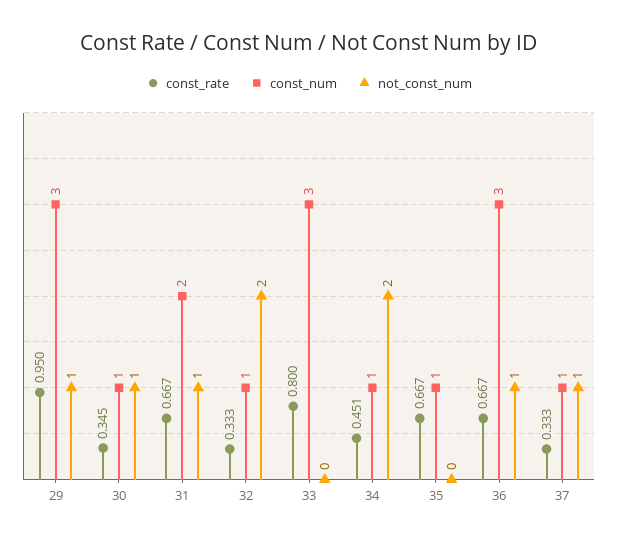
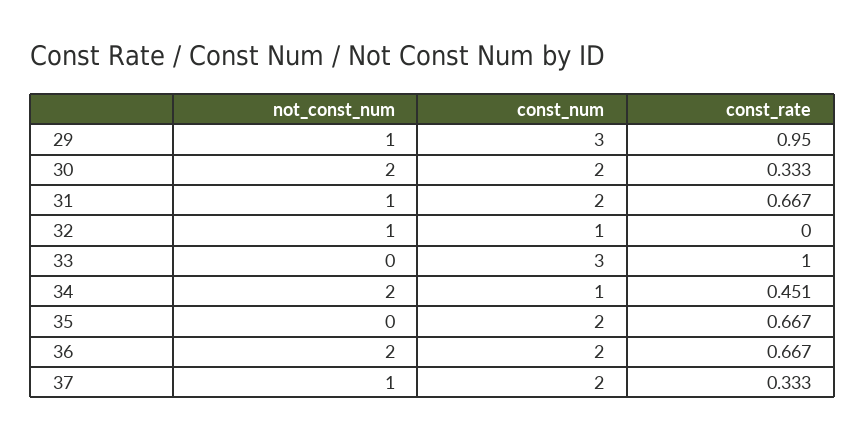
const_rate, 30: 0.345 -> 0.333
const_num, 30: 1 -> 2
not_const_num, 30: 1 -> 2
const_rate, 32: 0.333 -> 0
not_const_num, 32: 2 -> 1
const_rate, 33: 0.8 -> 1
const_num, 35: 1 -> 2
const_num, 36: 3 -> 2
not_const_num, 36: 1 -> 2
const_num, 37: 1 -> 2

